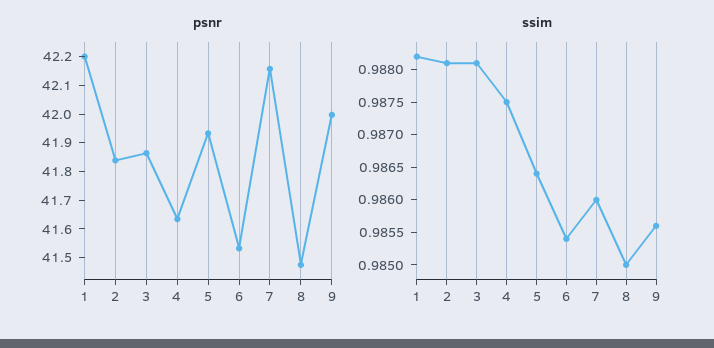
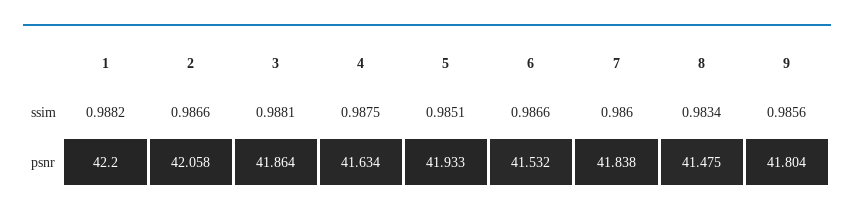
psnr, 2: 41.85 -> 42.058
psnr, 7: 42.15 -> 41.838
psnr, 9: 42 -> 41.804
ssim, 2: 0.988 -> 0.9866
ssim, 5: 0.9865 -> 0.9851
ssim, 6: 0.9855 -> 0.9866
ssim, 8: 0.985 -> 0.9834

